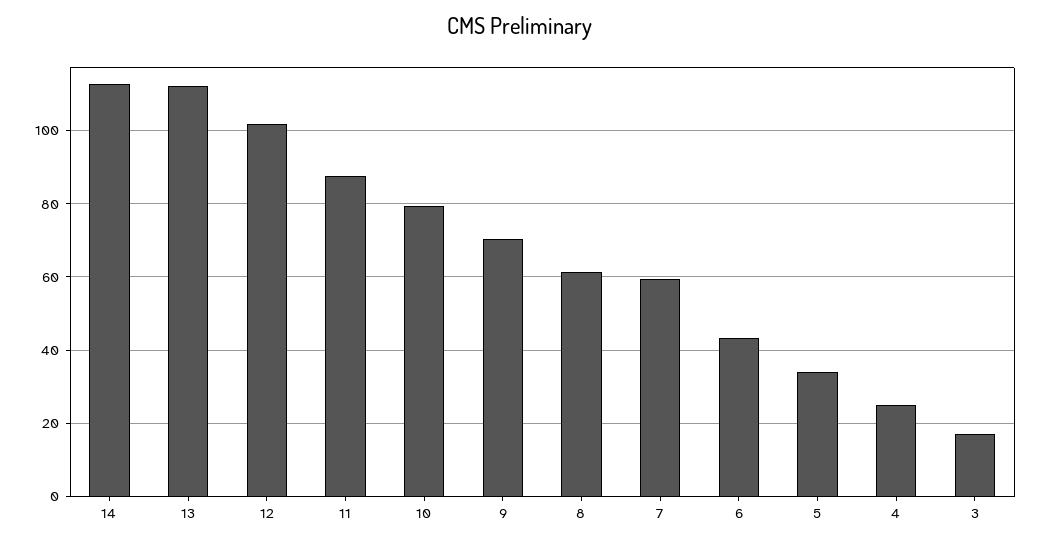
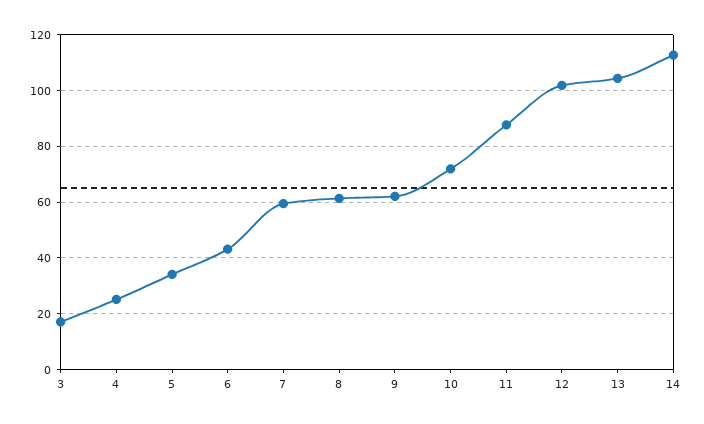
13: 112 -> 105
10: 80 -> 72.5
9: 70 -> 62.5

